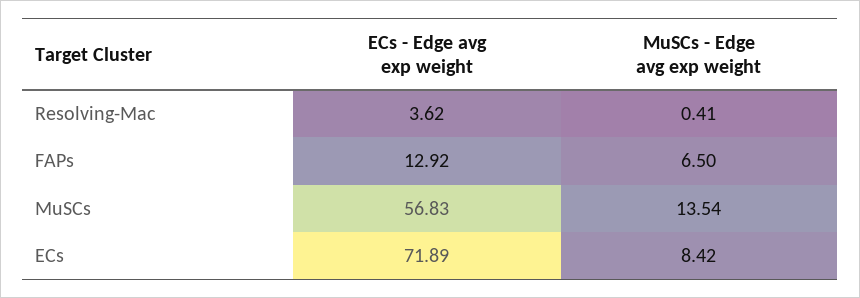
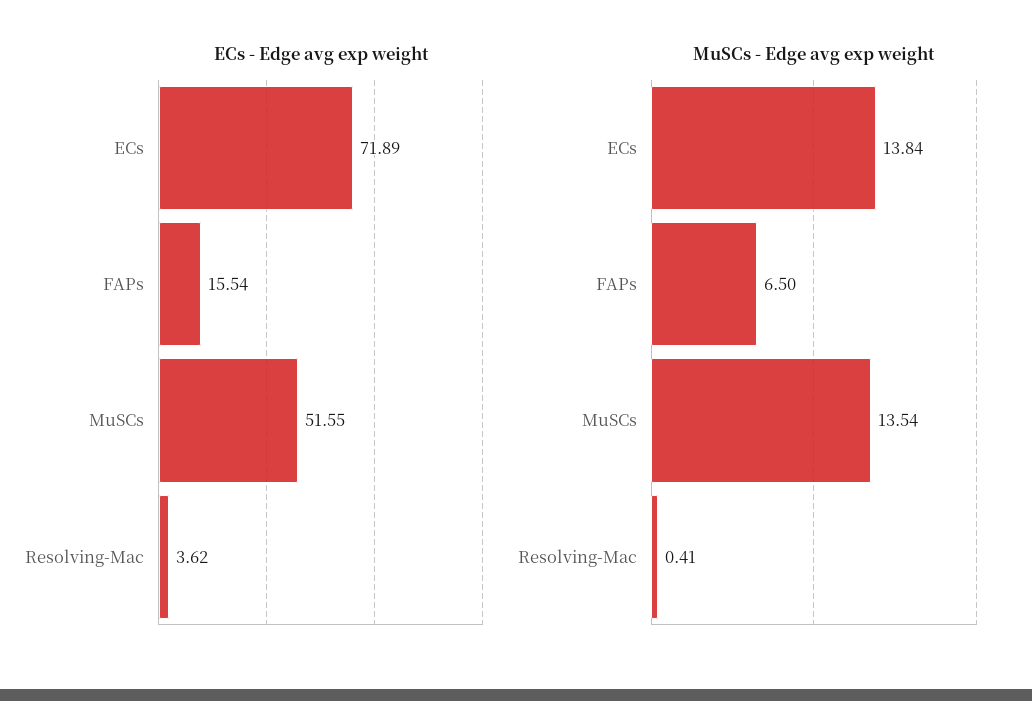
ECs - Edge avg exp weight, FAPs: 12.92 -> 15.54
ECs - Edge avg exp weight, MuSCs: 56.83 -> 51.55
MuSCs - Edge avg exp weight, ECs: 8.42 -> 13.84

